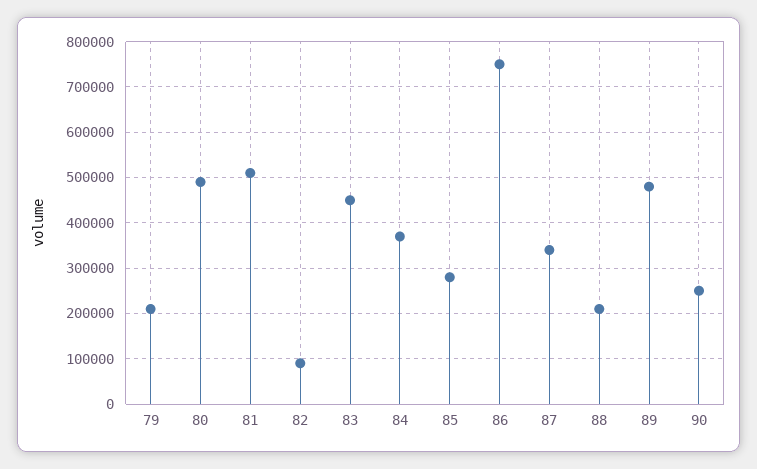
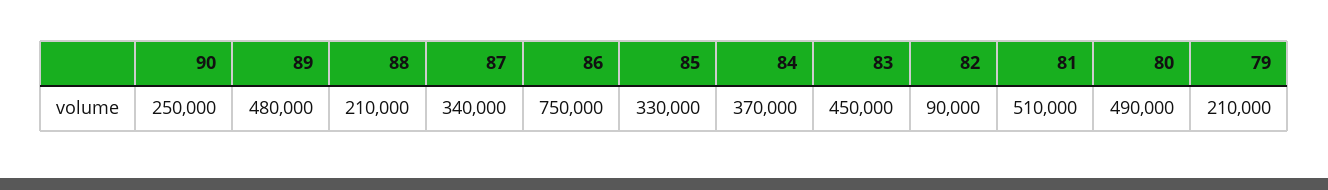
85: 280000 -> 330000

